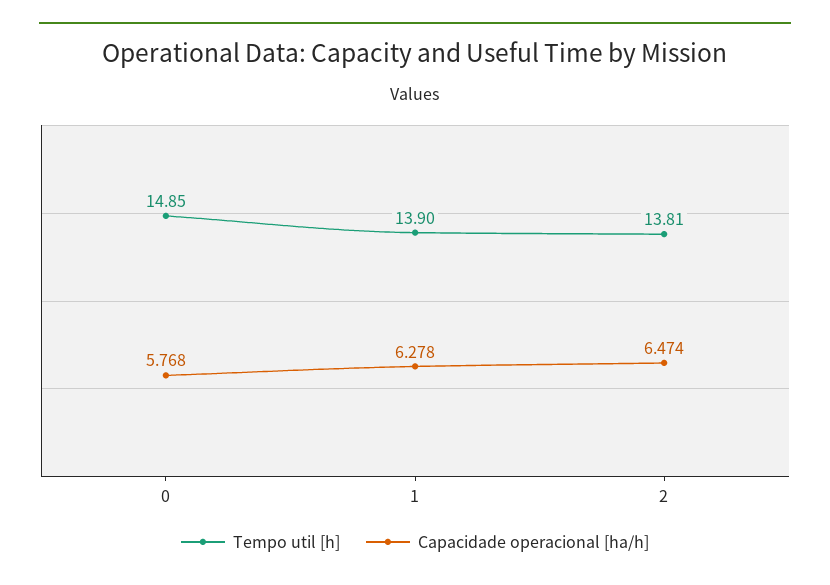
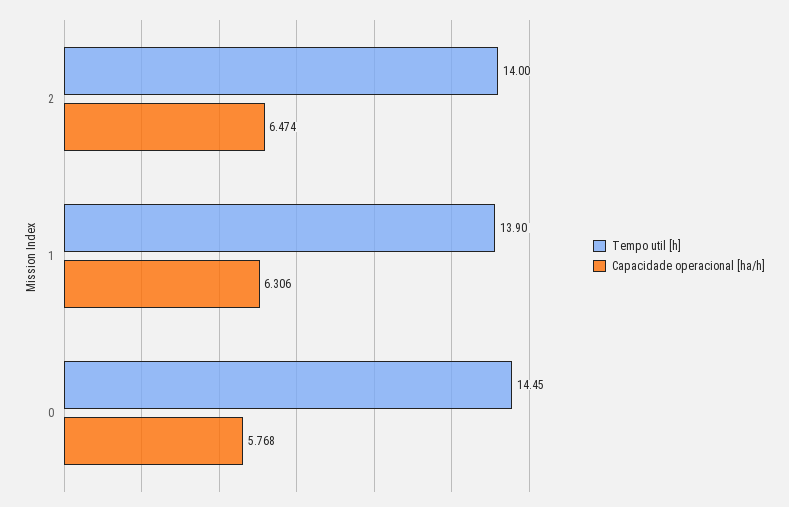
Tempo util [h], 0: 14.85 -> 14.45
Capacidade operacional [ha/h], 1: 6.278 -> 6.306
Tempo util [h], 2: 13.81 -> 14

